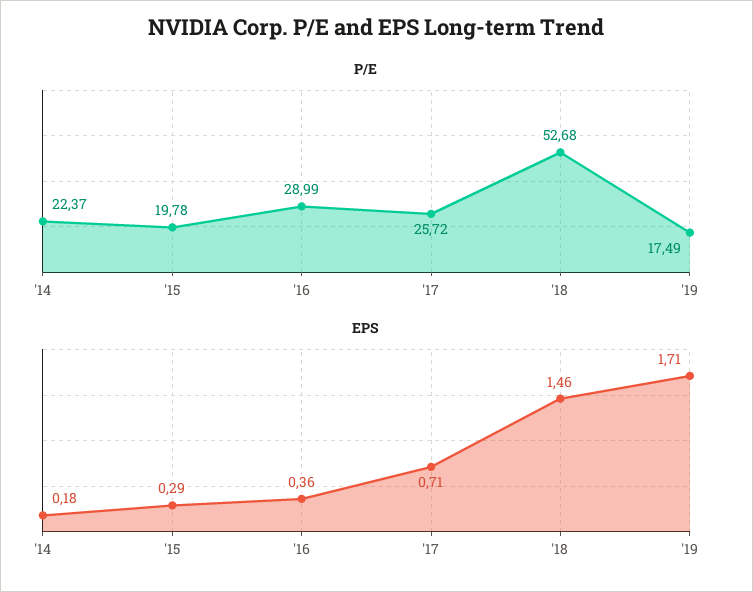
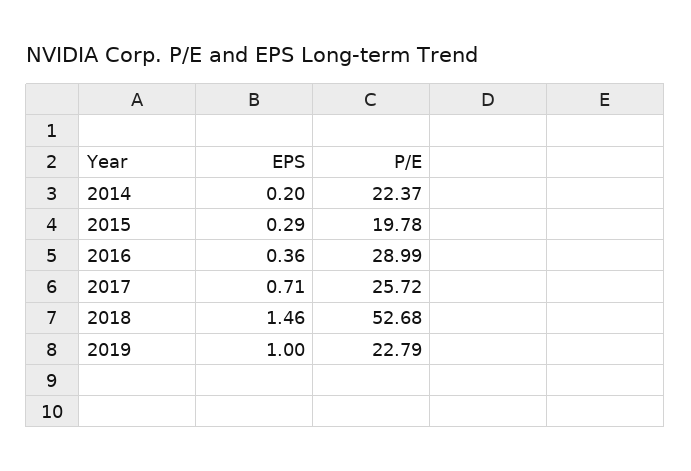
P/E, '19: 17.49 -> 22.79
EPS, '14: 0.18 -> 0.2
EPS, '19: 1.71 -> 1

